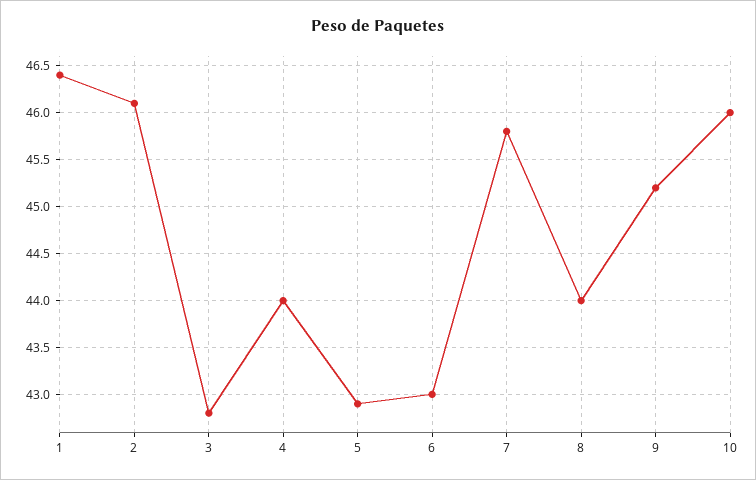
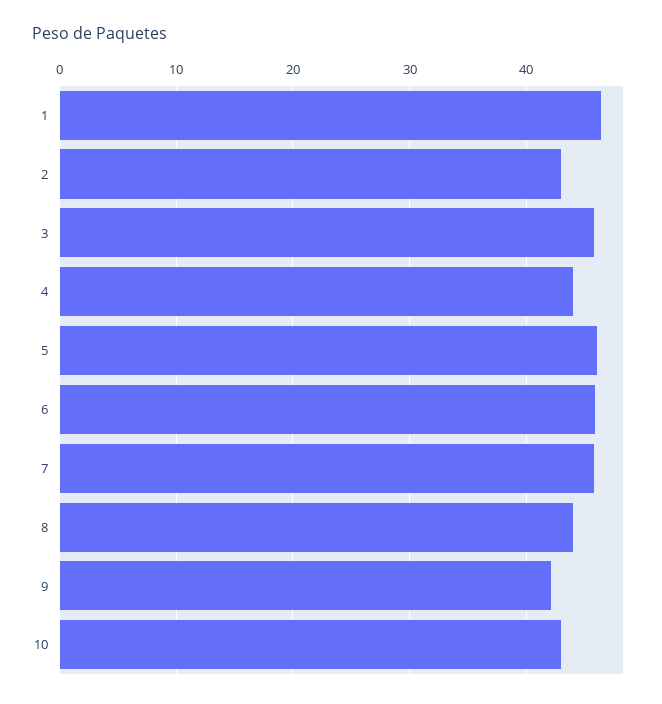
2: 46.1 -> 43
3: 42.8 -> 46
5: 42.9 -> 46
6: 43 -> 46
9: 45.2 -> 42
10: 46 -> 43

